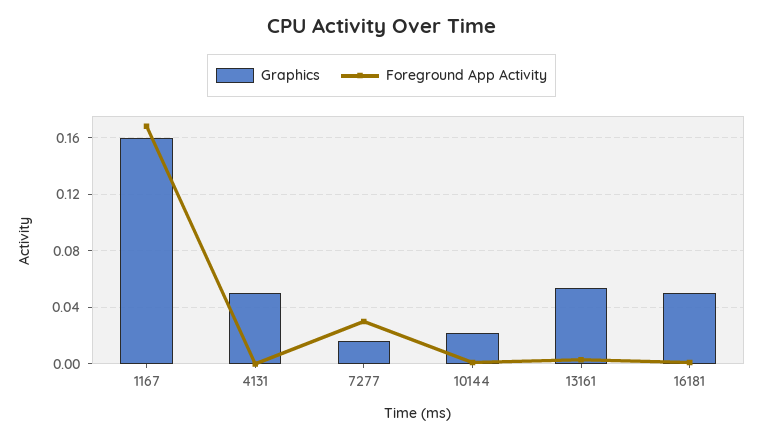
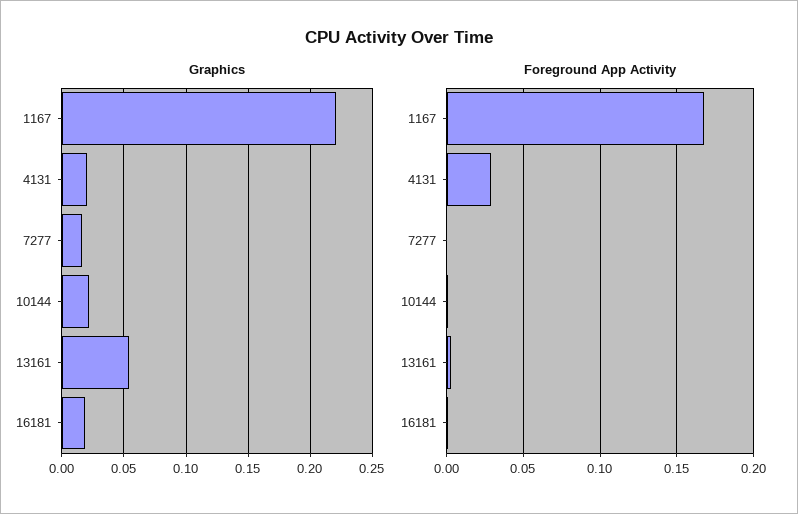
Graphics, 1167: 0.16 -> 0.22
Graphics, 4131: 0.05 -> 0.02
Foreground App Activity, 4131: 0 -> 0.03
Foreground App Activity, 7277: 0.03 -> 0
Graphics, 16181: 0.05 -> 0.02

